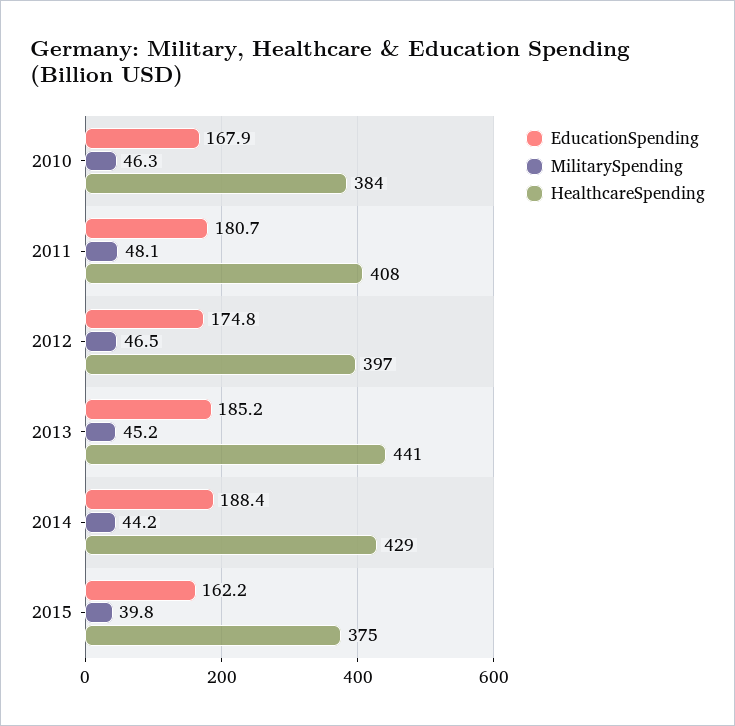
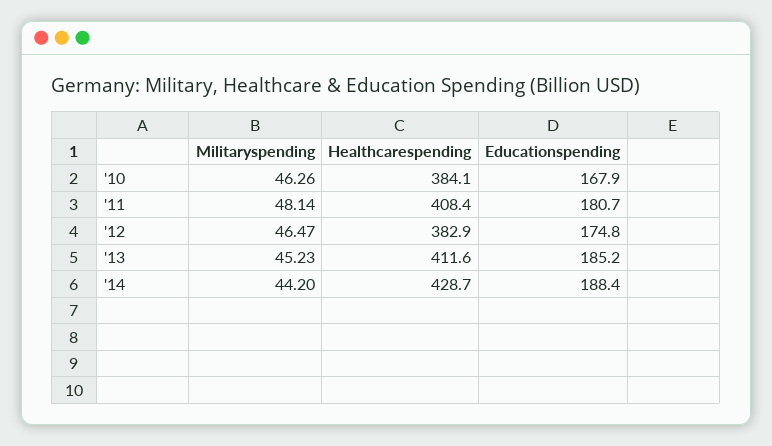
HealthcareSpending, 2012: 397 -> 382.9
HealthcareSpending, 2013: 441 -> 411.6
EducationSpending, 2015: 162.2 -> none
MilitarySpending, 2015: 39.8 -> none
HealthcareSpending, 2015: 375 -> none

